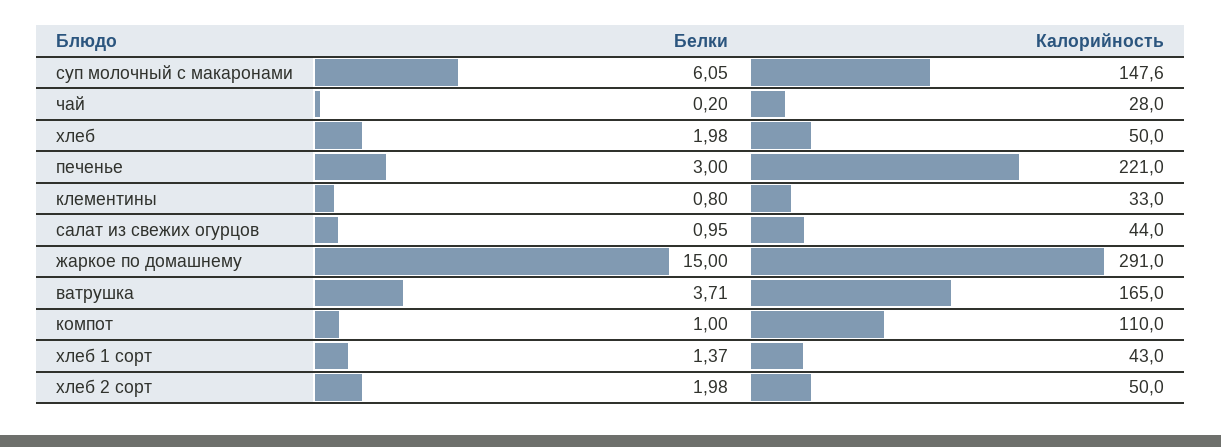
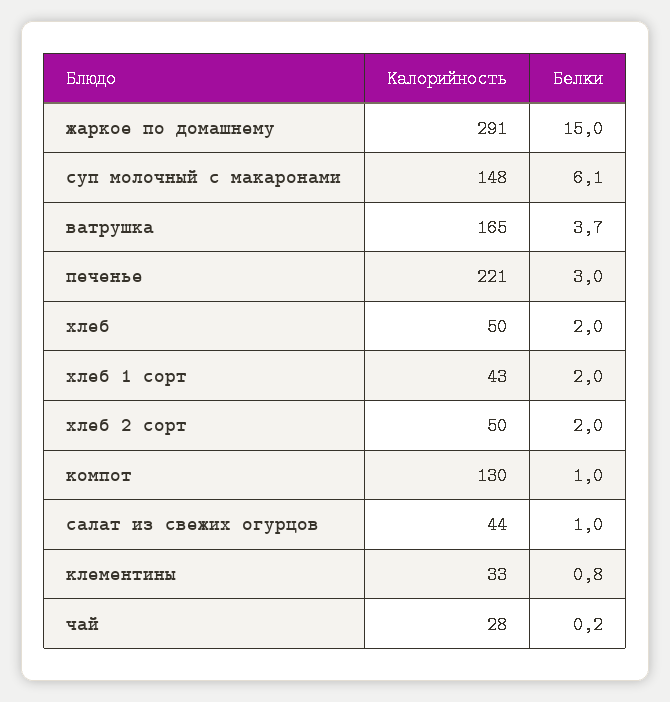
Калорийность, компот: 110 -> 130
Белки, хлеб 1 сорт: 1.37 -> 2

